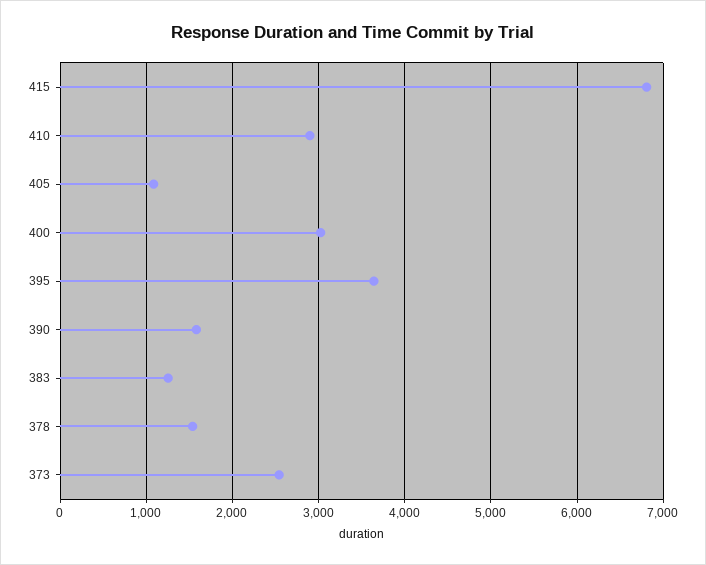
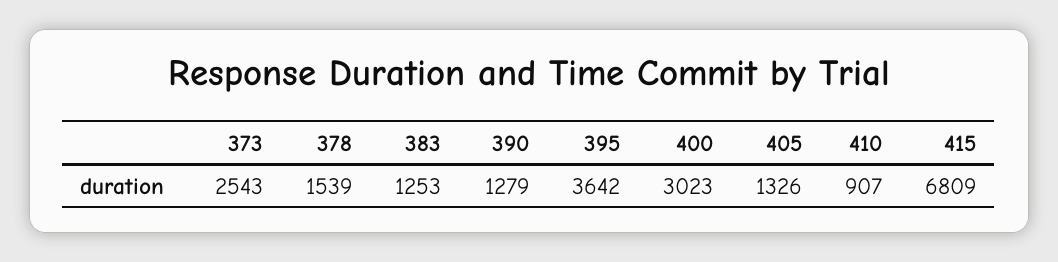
410: 2900 -> 907
405: 1100 -> 1326
390: 1600 -> 1279

